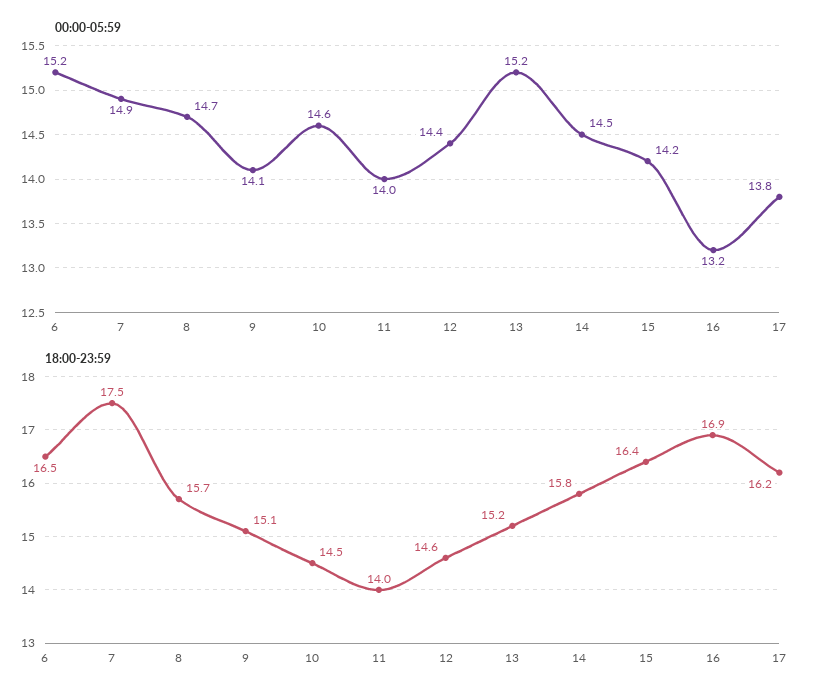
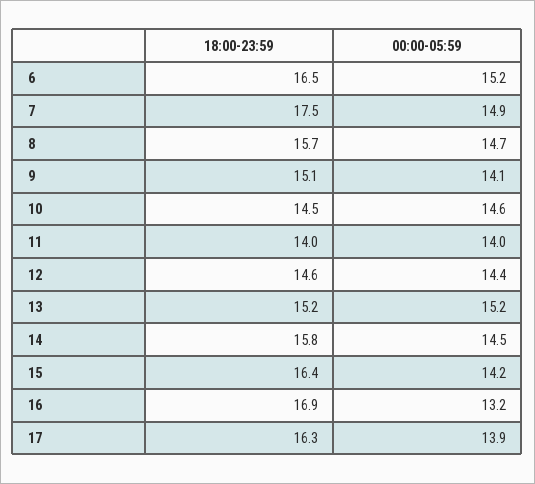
00:00-05:59, 17: 13.8 -> 13.9
18:00-23:59, 17: 16.2 -> 16.3

